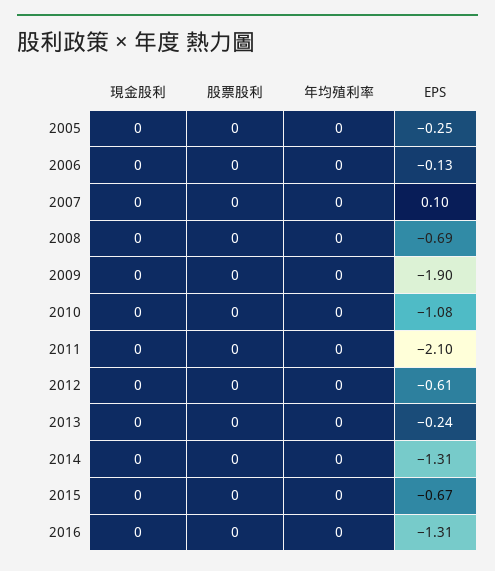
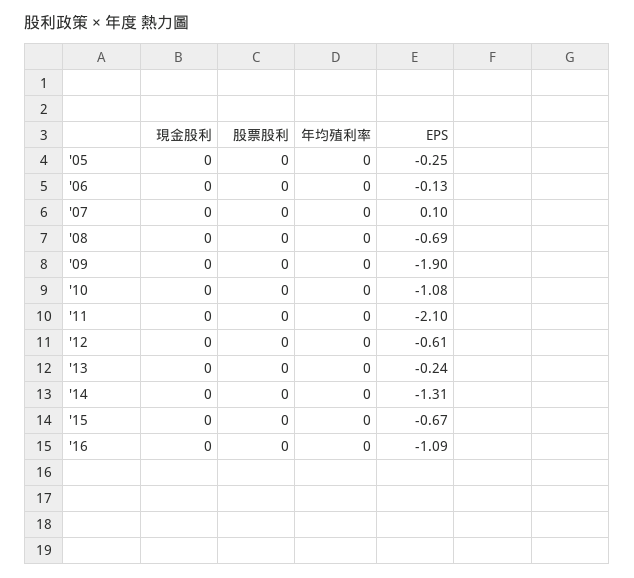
EPS, 2016: -1.31 -> -1.09

